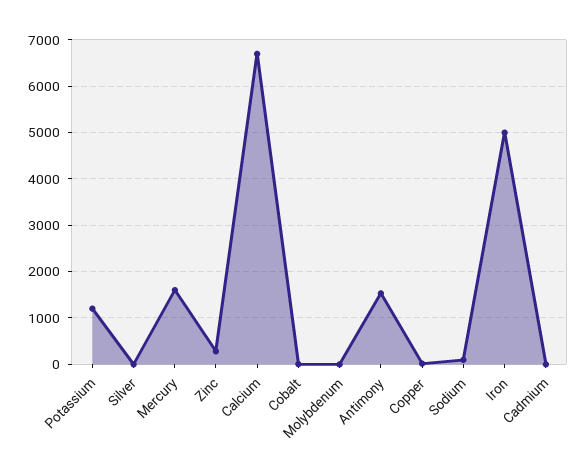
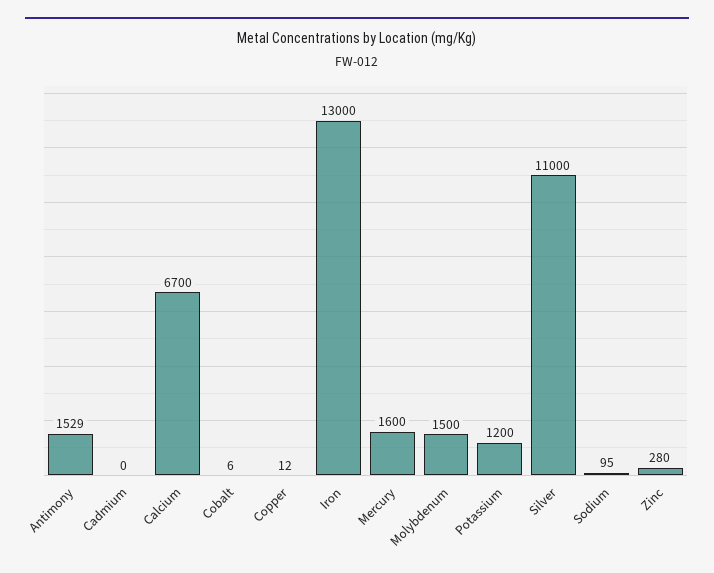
Silver: 0 -> 11000
Molybdenum: 0 -> 1500
Iron: 5000 -> 13000

